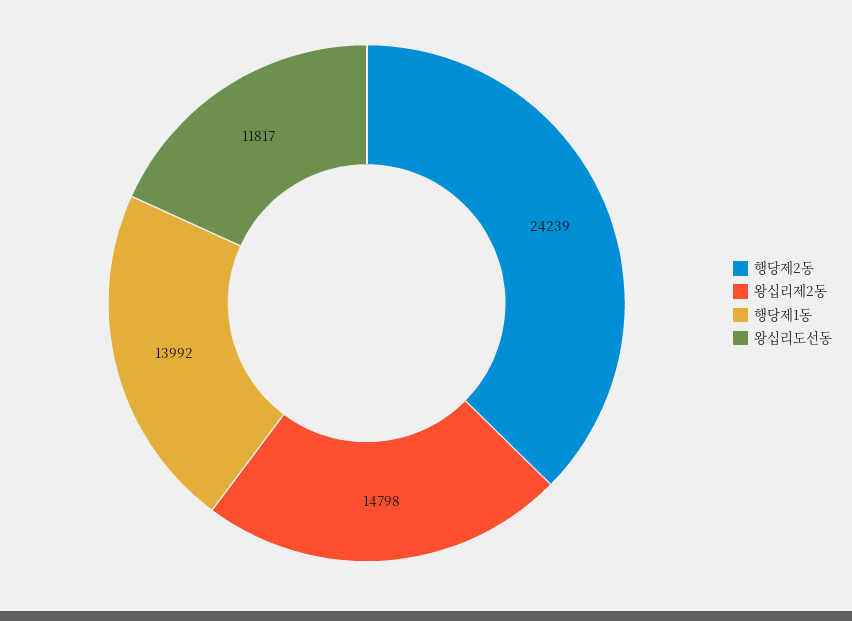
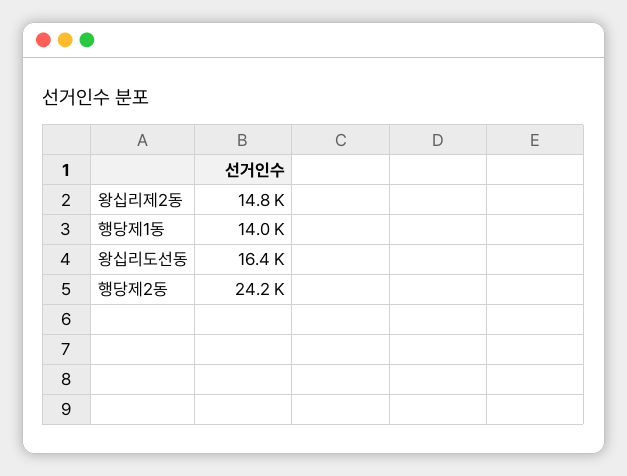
왕십리도선동: 11817 -> 16400

